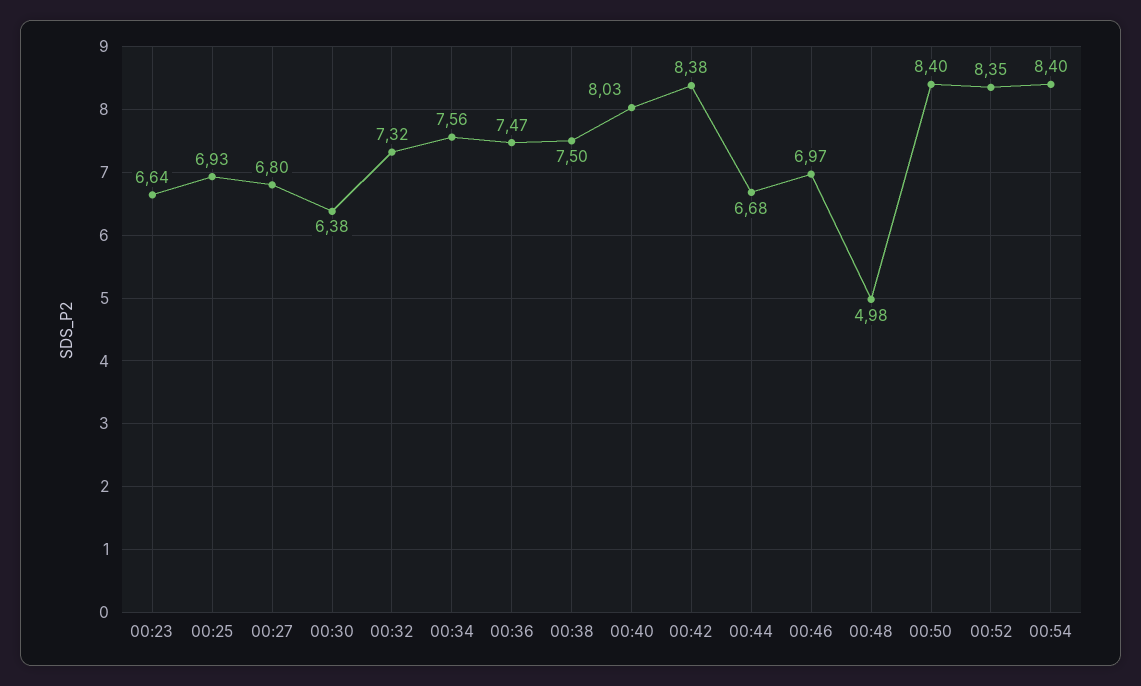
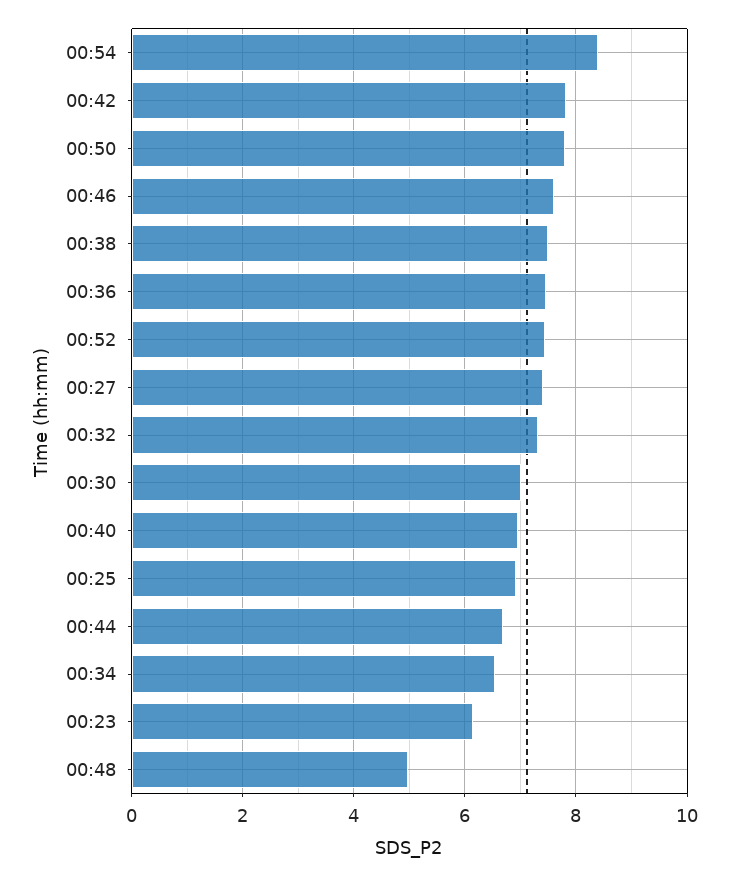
00:23: 6.64 -> 6.2
00:27: 6.8 -> 7.4
00:30: 6.38 -> 7
00:34: 7.56 -> 6.6
00:40: 8.03 -> 7
00:42: 8.38 -> 7.8
00:46: 6.97 -> 7.6
00:50: 8.4 -> 7.8
00:52: 8.35 -> 7.4

